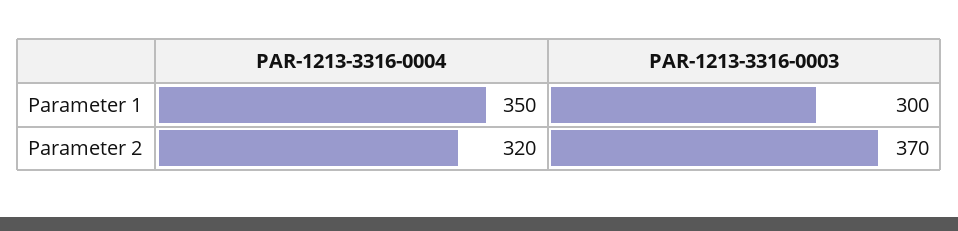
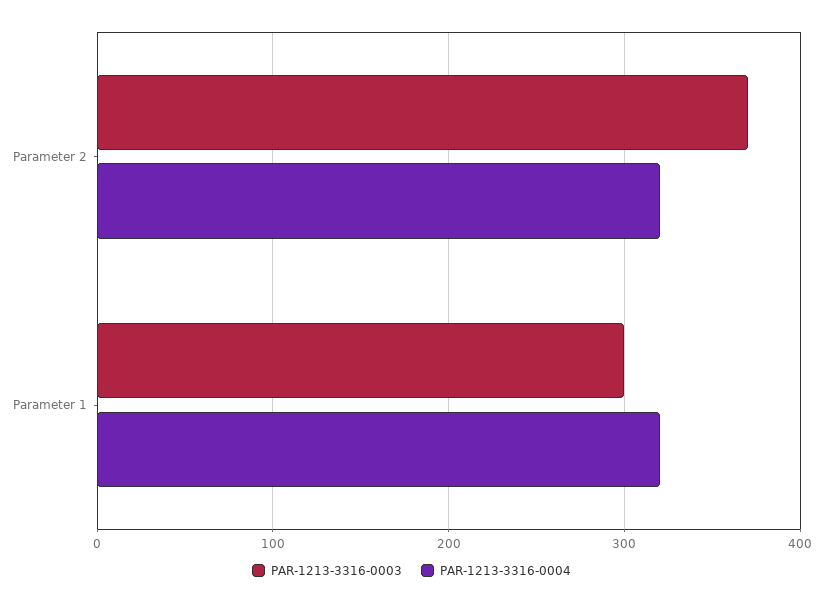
PAR-1213-3316-0004, Parameter 1: 350 -> 320

